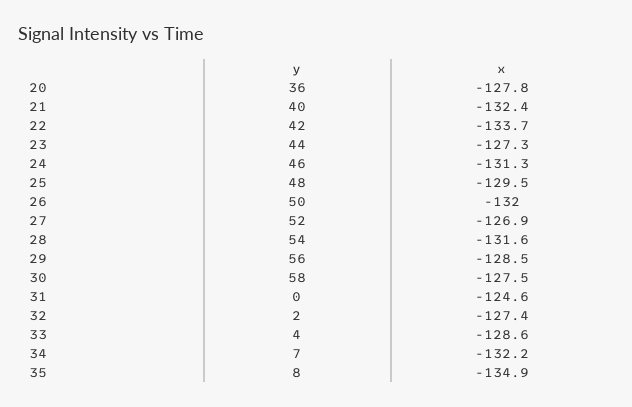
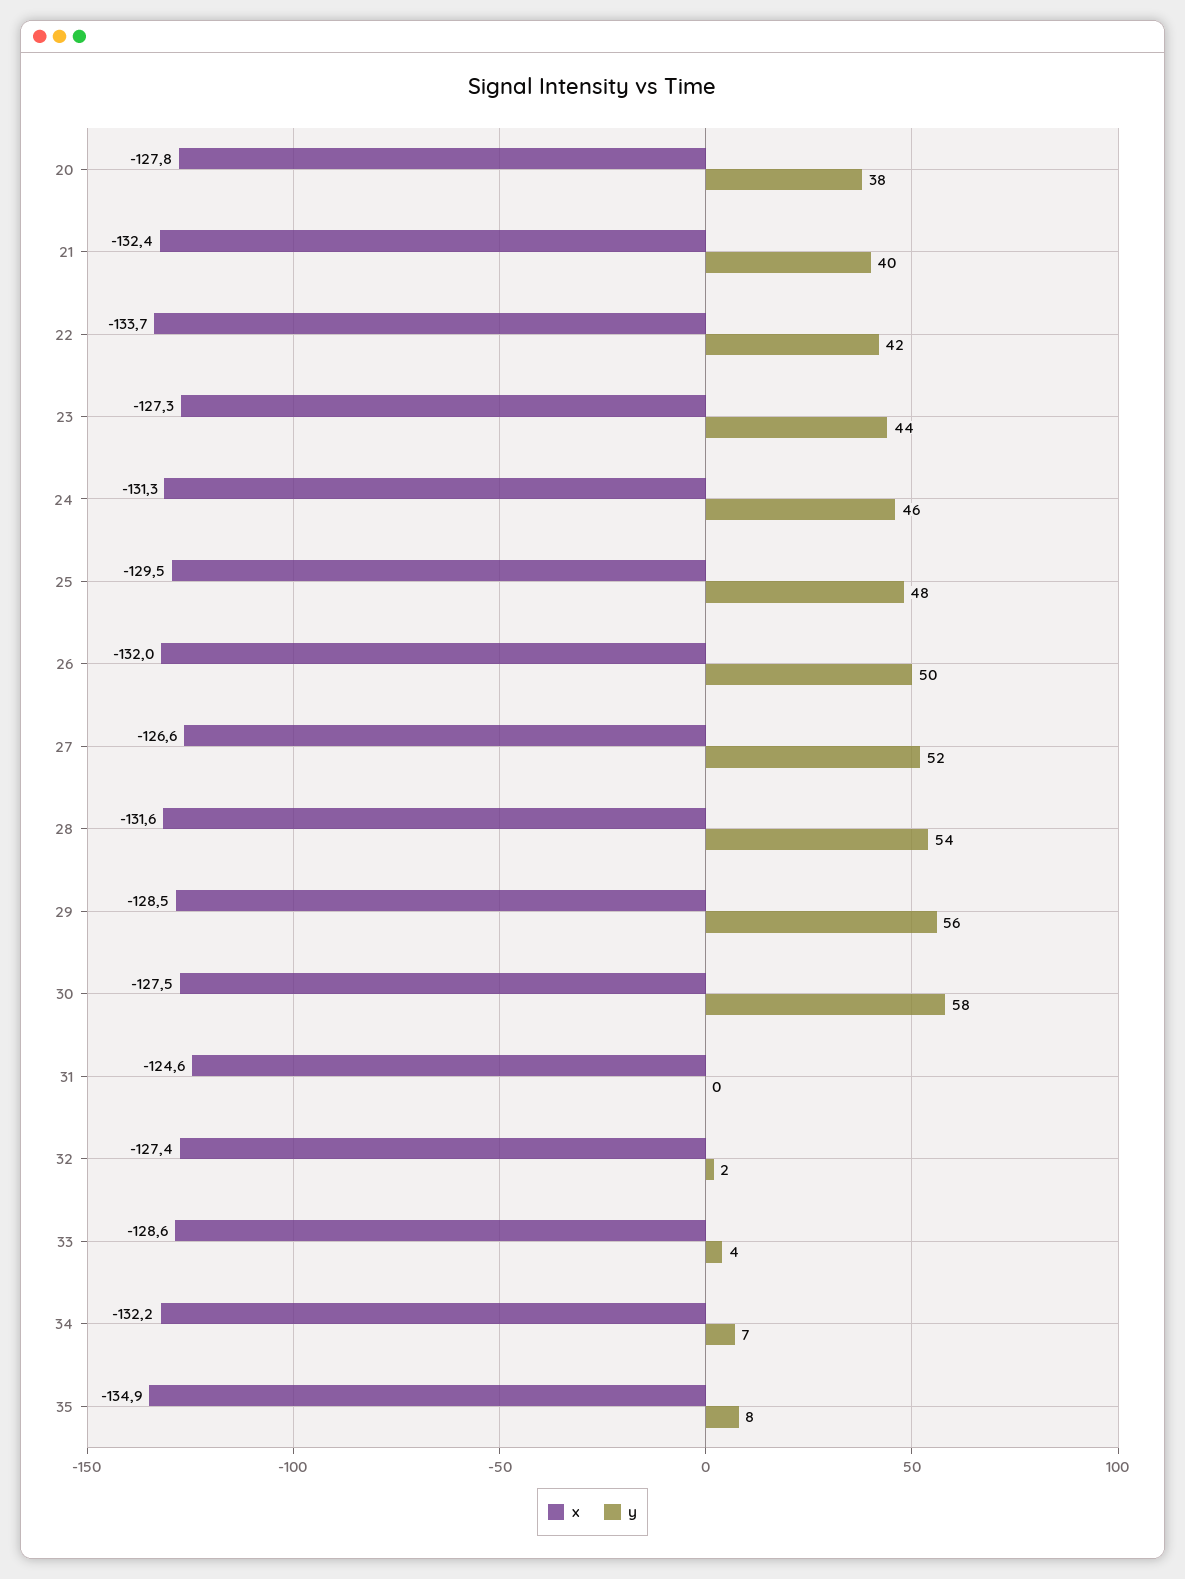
y, 20: 36 -> 38
x, 27: -126.9 -> -126.6

